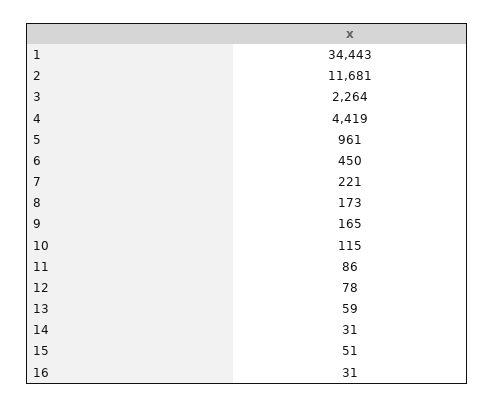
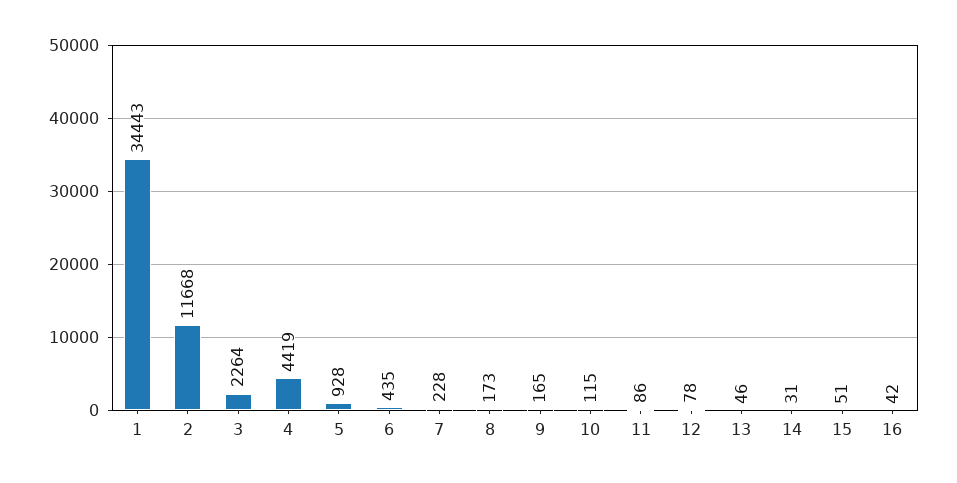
2: 11681 -> 11668
5: 961 -> 928
6: 450 -> 435
7: 221 -> 228
13: 59 -> 46
16: 31 -> 42

